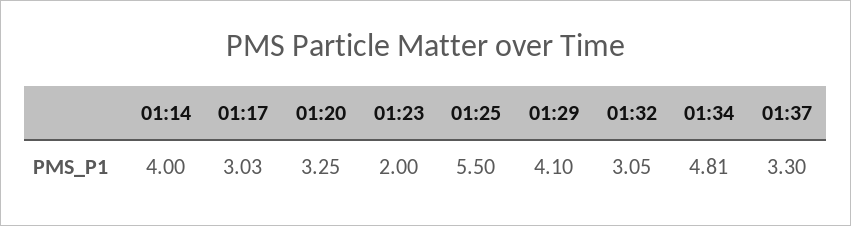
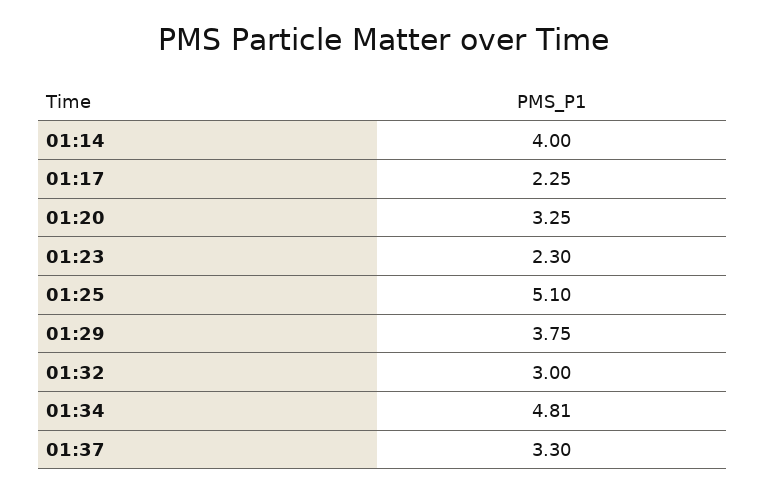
01:17: 3.03 -> 2.25
01:23: 2 -> 2.3
01:25: 5.5 -> 5.1
01:29: 4.1 -> 3.75
01:32: 3.05 -> 3

